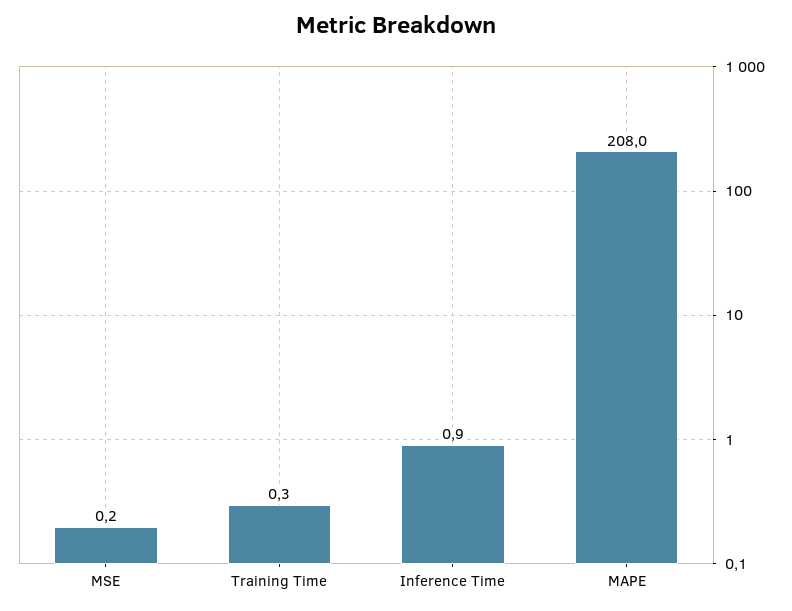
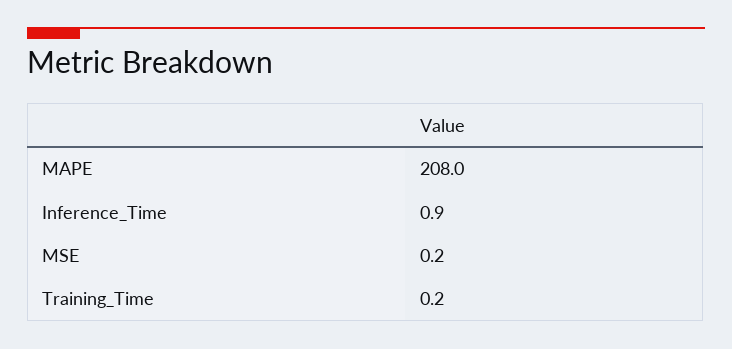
Training Time: 0.3 -> 0.2

